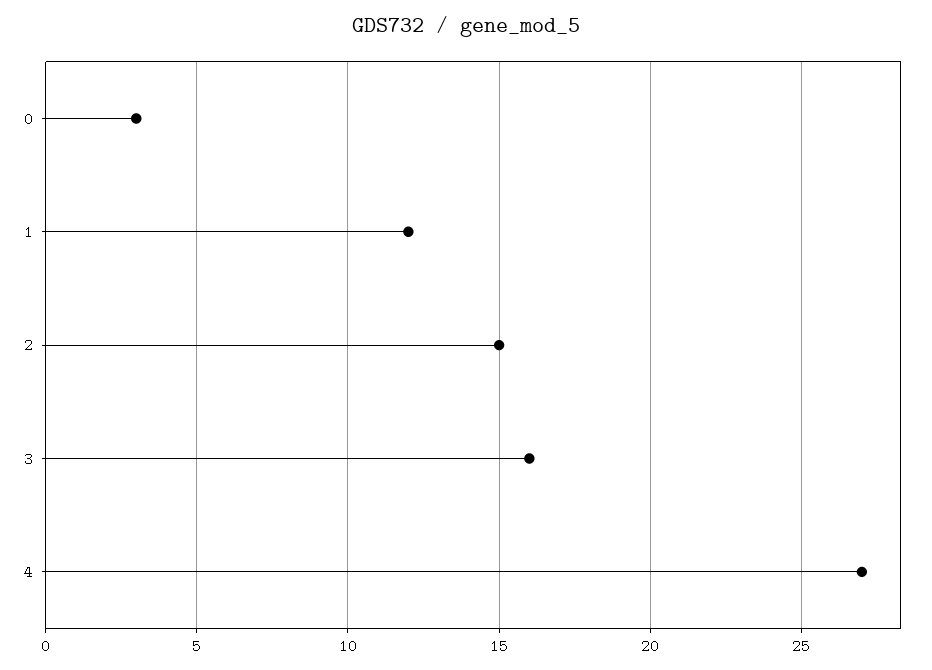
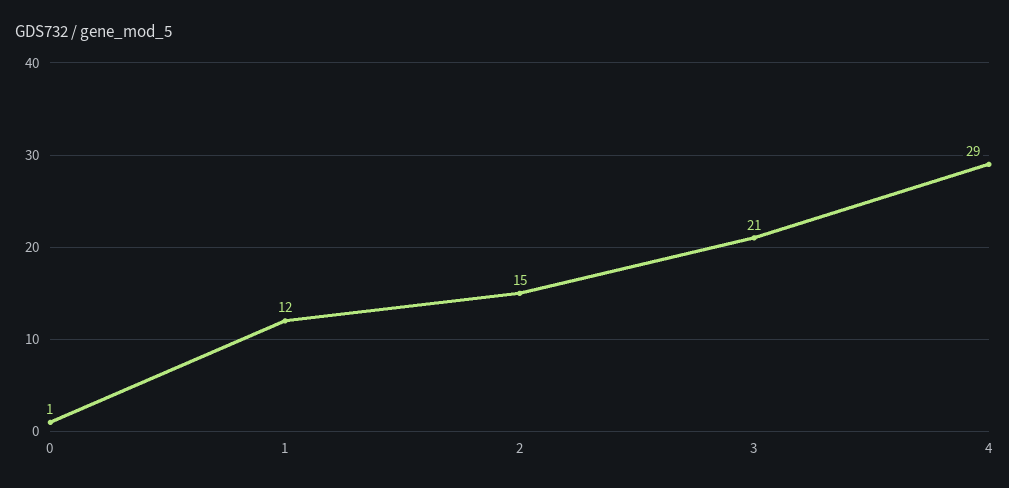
0: 3 -> 1
3: 16 -> 21
4: 27 -> 29

